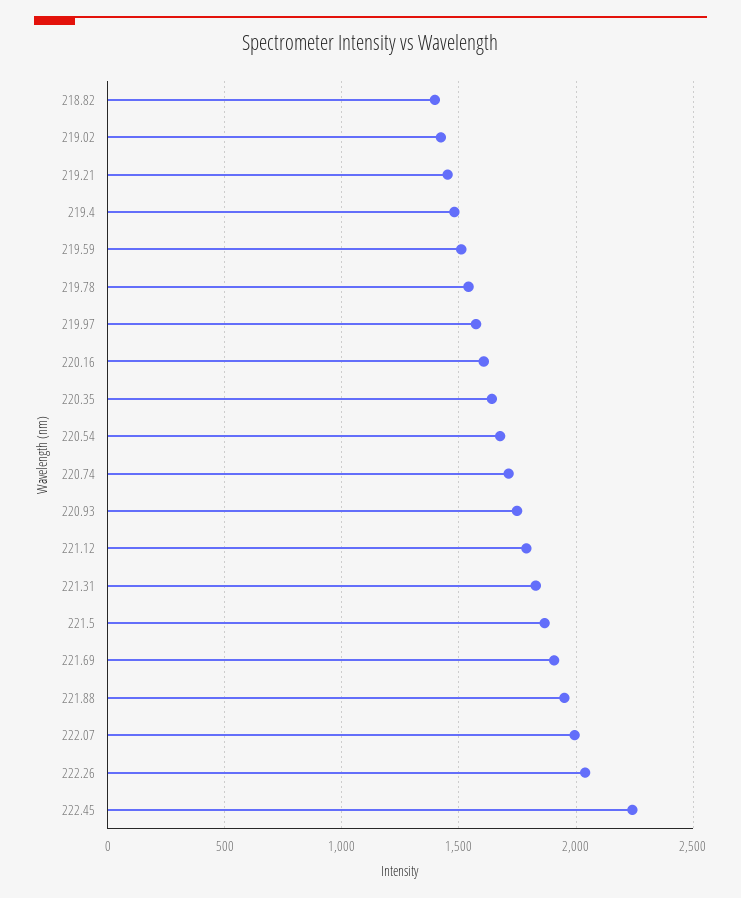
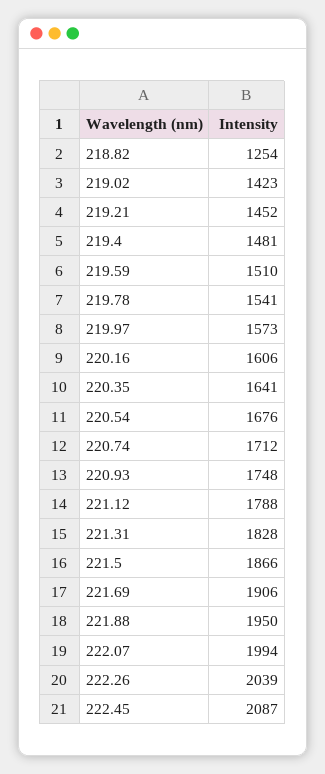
218.82: 1400 -> 1254
222.45: 2250 -> 2087

